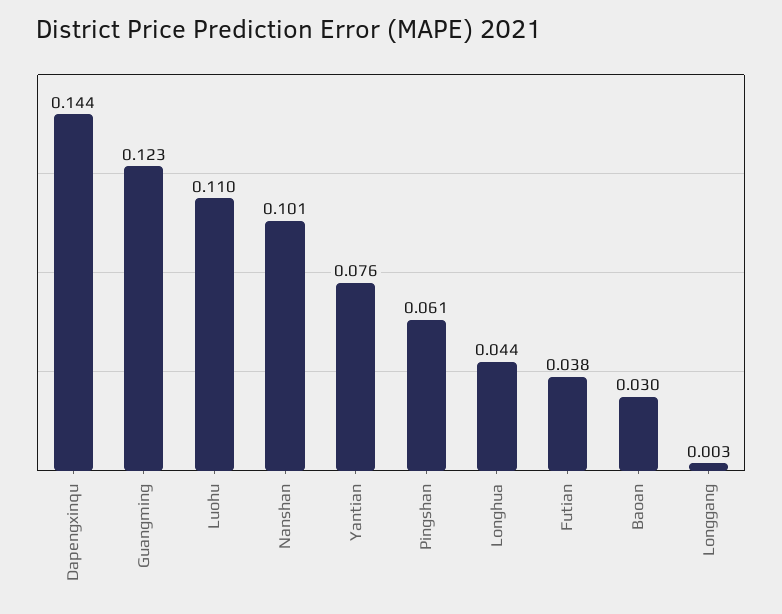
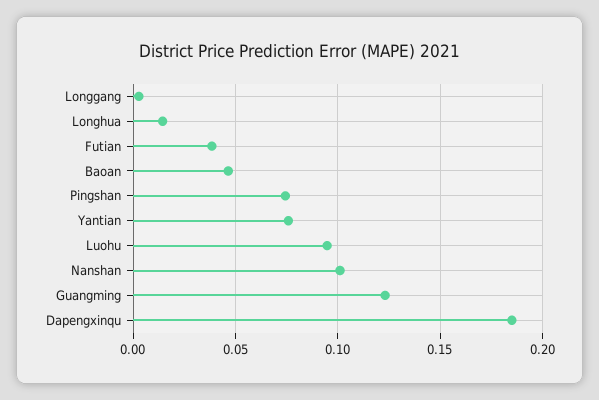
Dapengxinqu: 0.144 -> 0.185
Luohu: 0.11 -> 0.095
Pingshan: 0.061 -> 0.075
Longhua: 0.044 -> 0.015
Baoan: 0.03 -> 0.045

